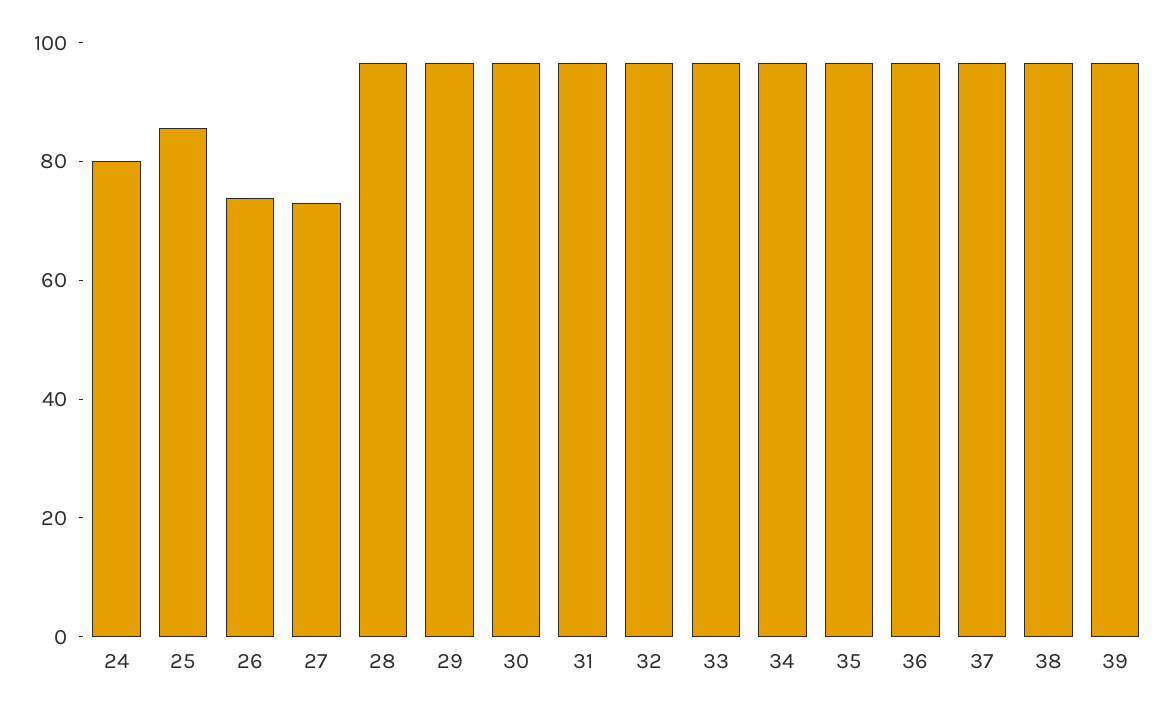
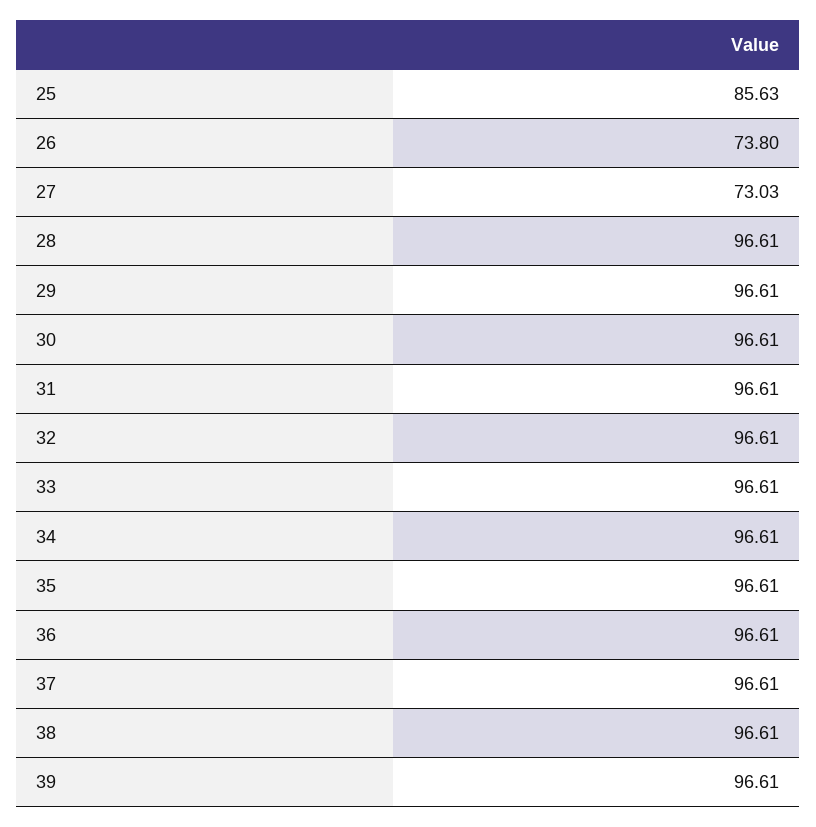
24: 80 -> none

